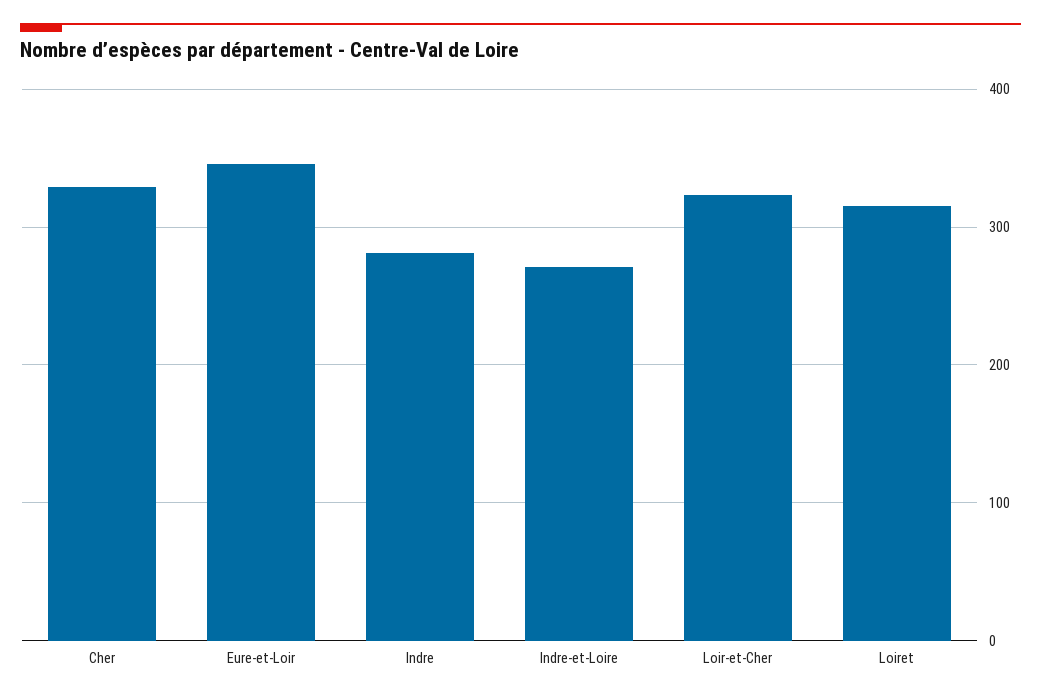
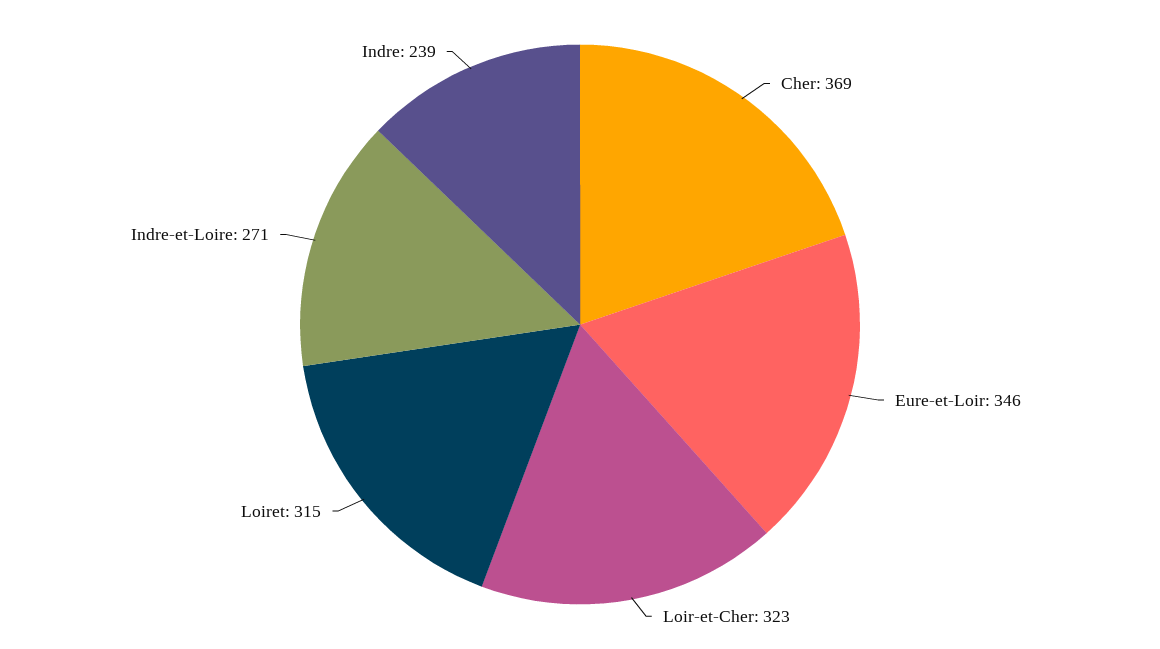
Cher: 330 -> 369
Indre: 280 -> 239

